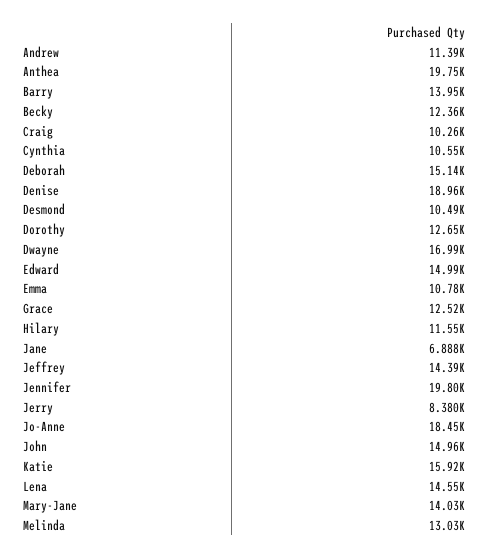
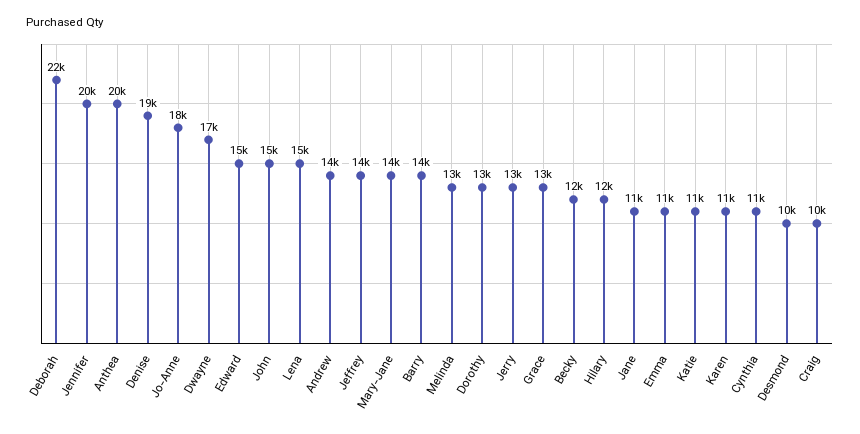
Andrew: 11390 -> 14000
Deborah: 15140 -> 22000
Jane: 6888 -> 11000
Jerry: 8380 -> 13000
Katie: 15920 -> 11000
Karen: none -> 11000

